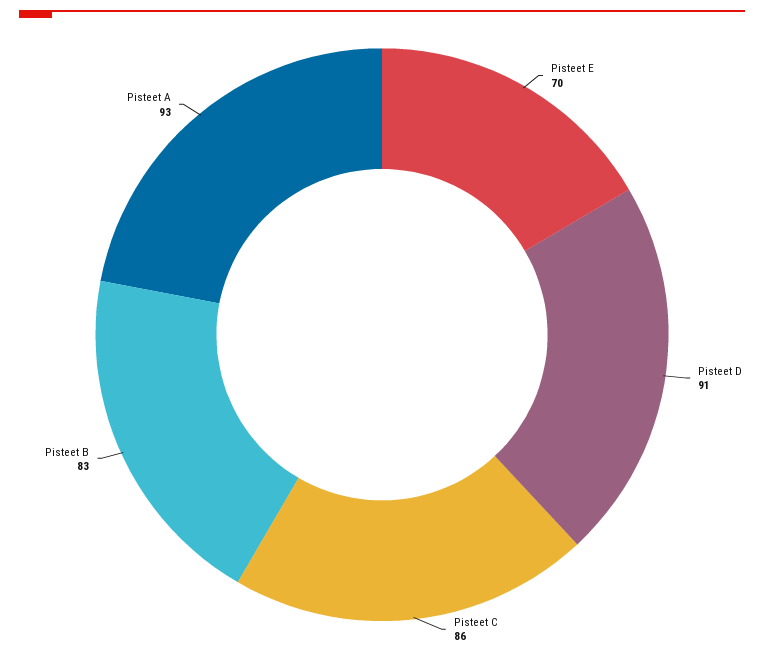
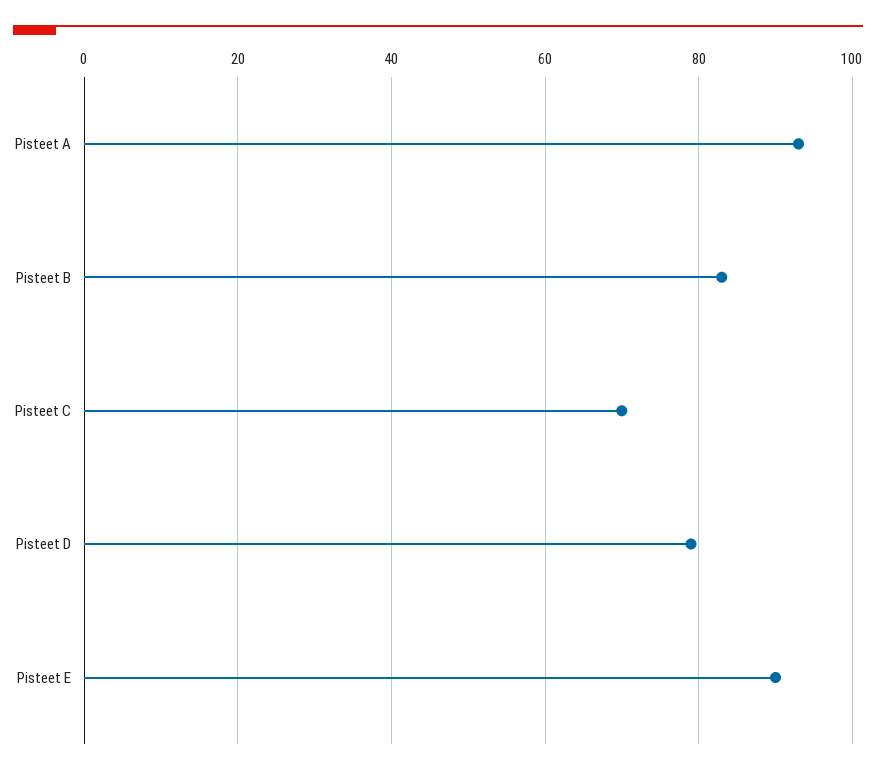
Pisteet E: 70 -> 90
Pisteet D: 91 -> 80
Pisteet C: 86 -> 70

